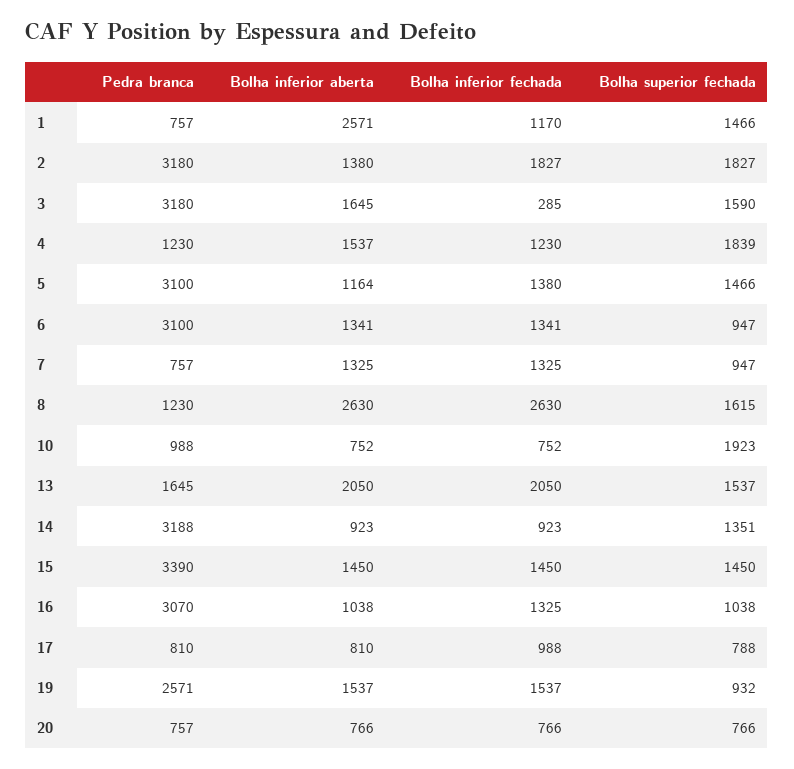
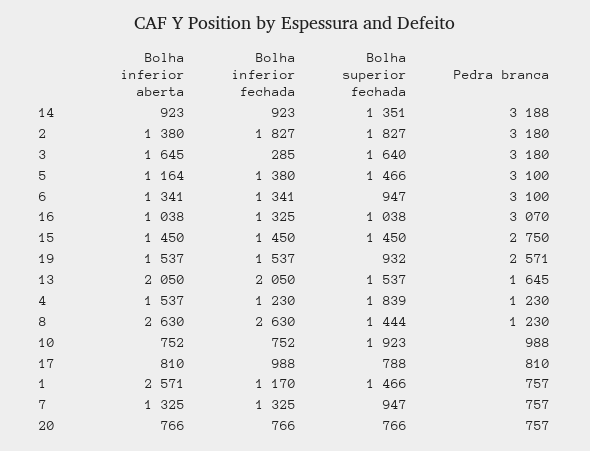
Bolha superior fechada, 3: 1590 -> 1640
Bolha superior fechada, 8: 1615 -> 1444
Pedra branca, 15: 3390 -> 2750

